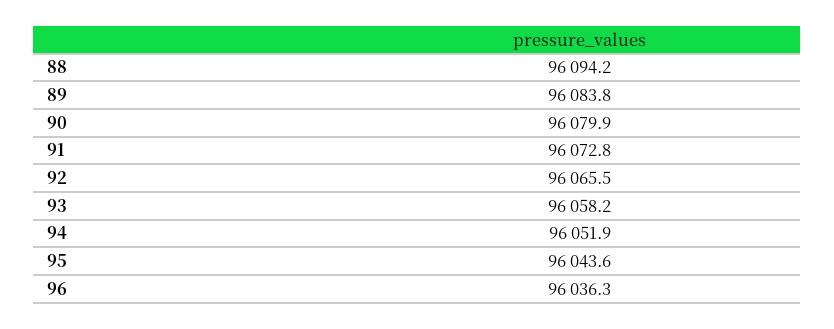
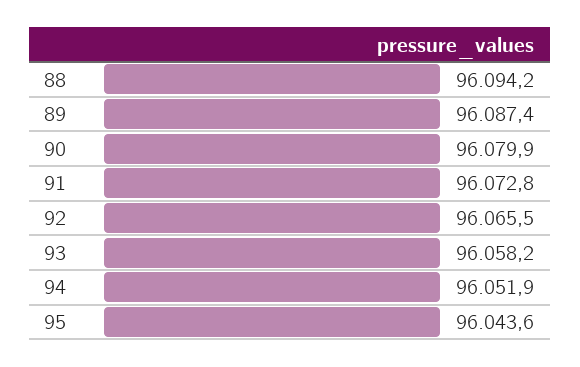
89: 96083.8 -> 96087.4
96: 96036.3 -> none

